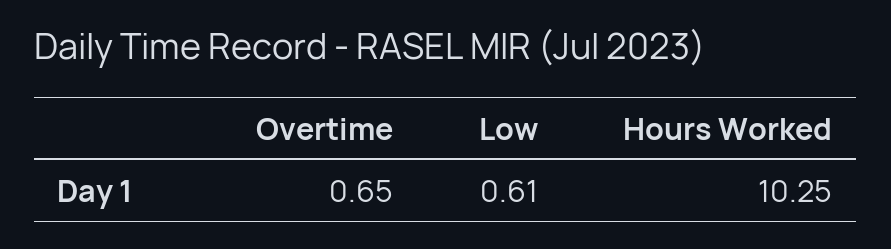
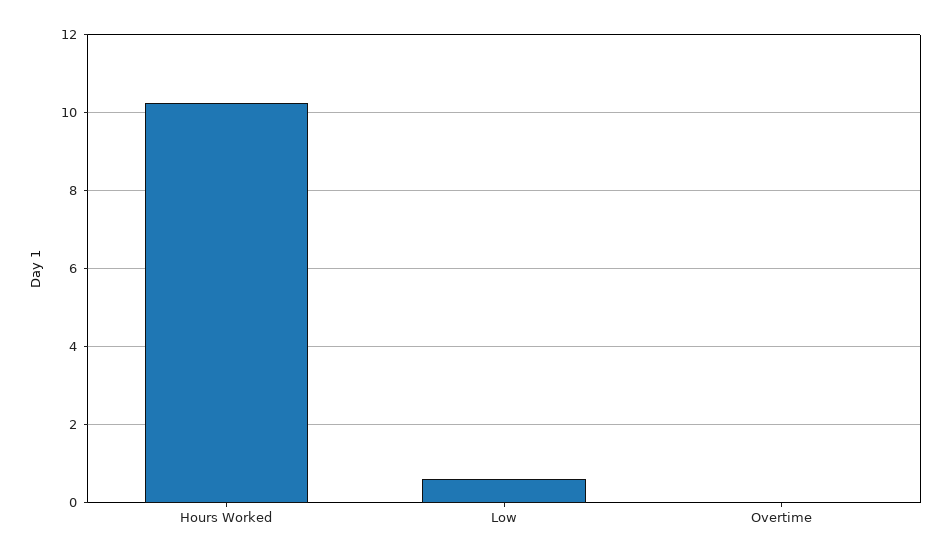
Overtime: 0.65 -> 0

